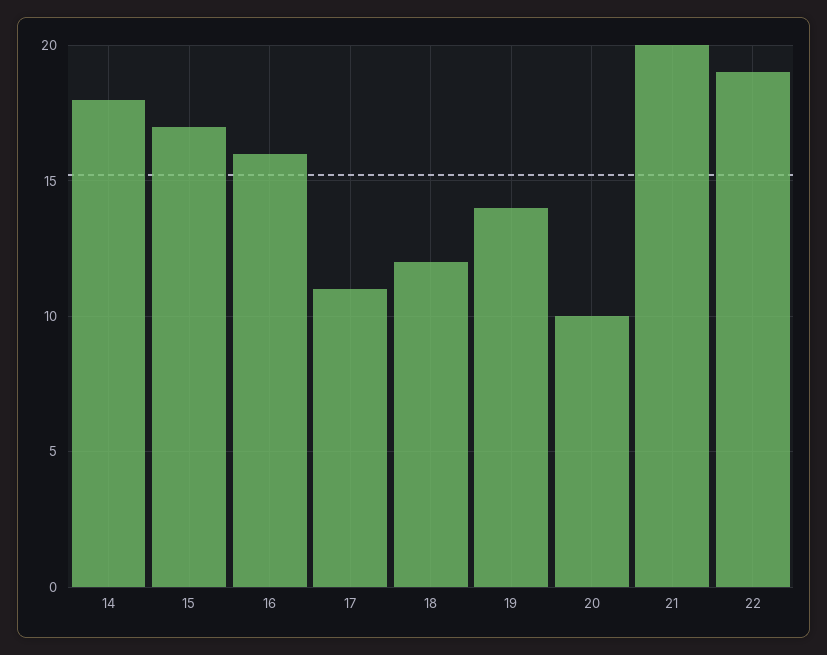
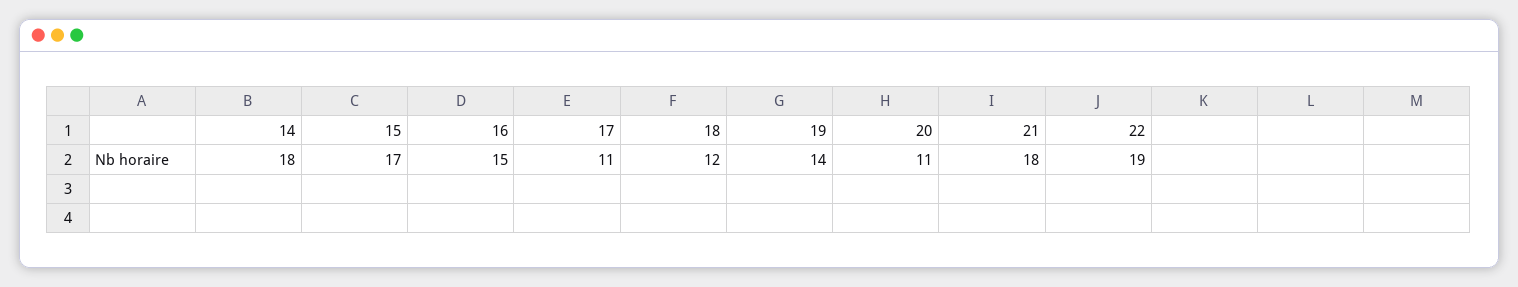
16: 16 -> 15
20: 10 -> 11
21: 20 -> 18

